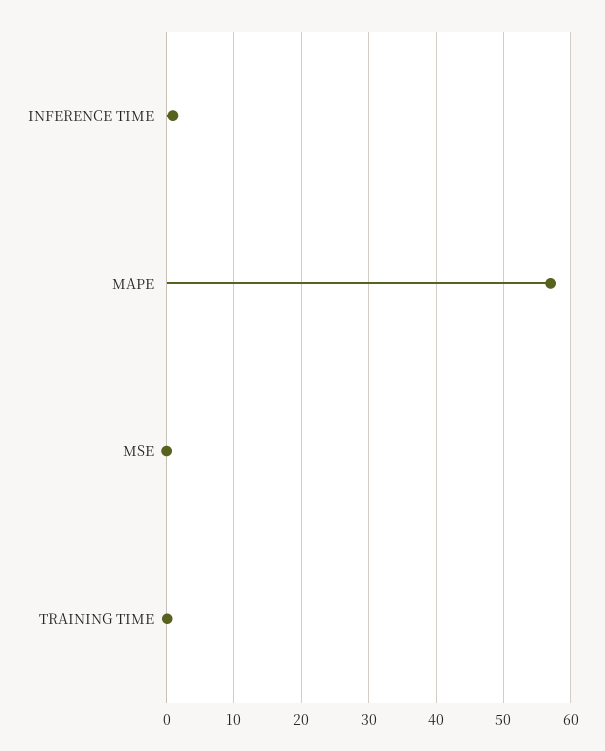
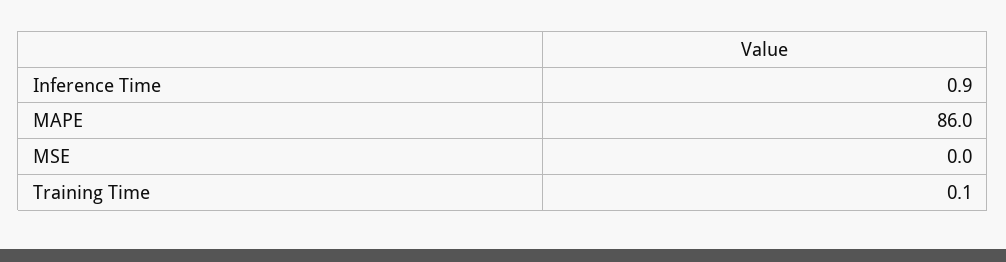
MAPE: 57 -> 86

